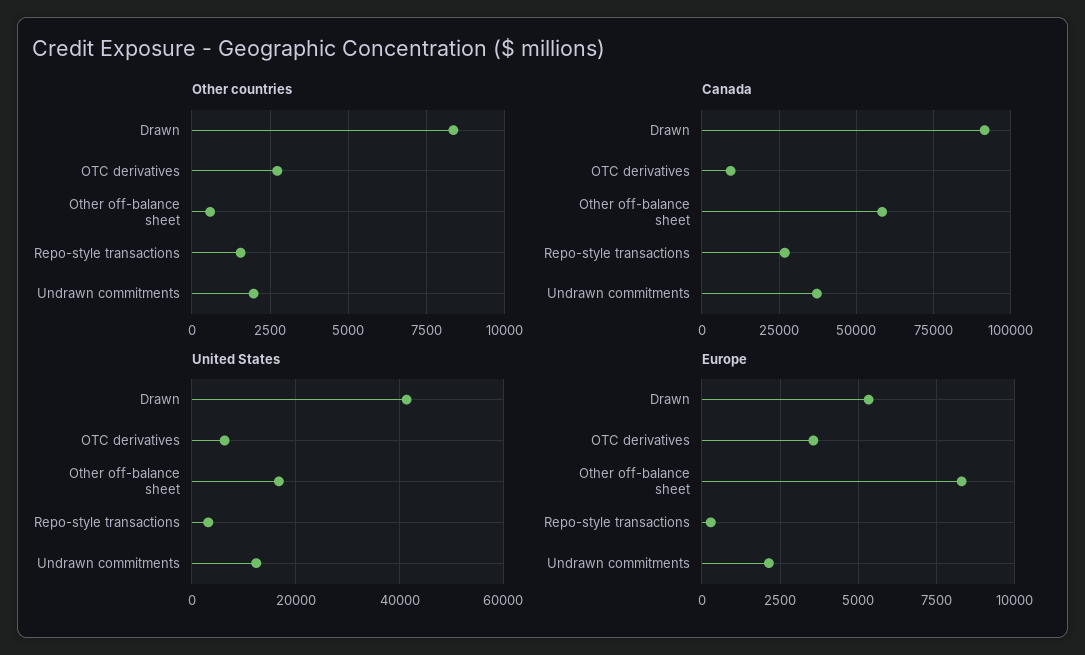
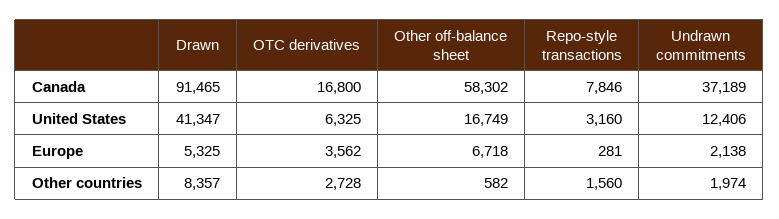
Canada, OTC derivatives: 10000 -> 16800
Canada, Repo-style transactions: 27500 -> 7846
Europe, Other off-balance sheet: 8250 -> 6718

